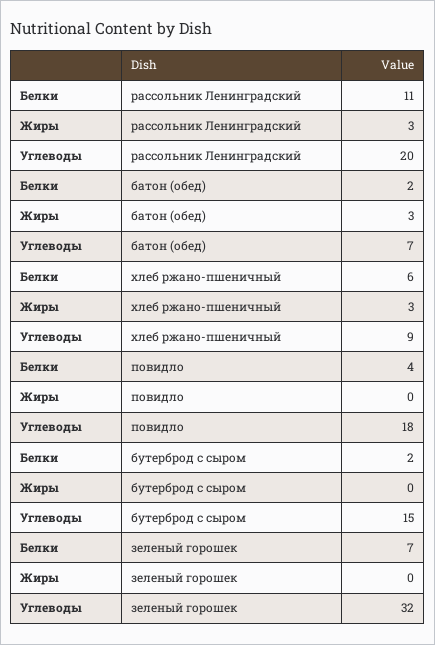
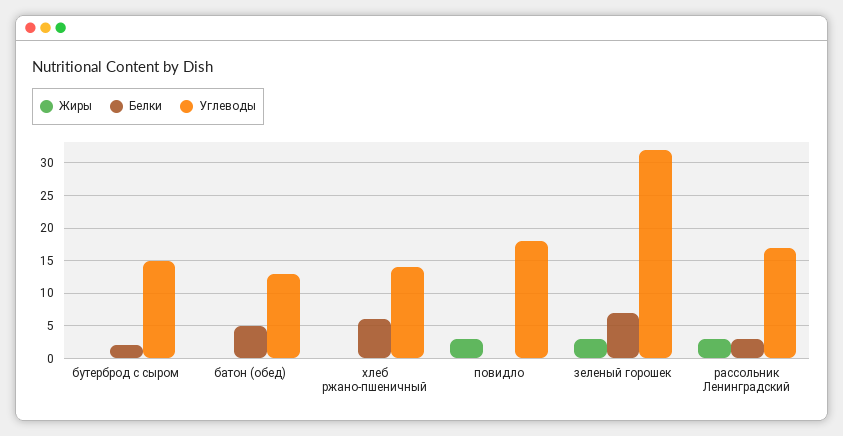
Белки, рассольник Ленинградский: 11 -> 3
Углеводы, рассольник Ленинградский: 20 -> 17
Белки, батон (обед): 2 -> 5
Жиры, батон (обед): 3 -> 0
Углеводы, батон (обед): 7 -> 13
Жиры, хлеб ржано-пшеничный: 3 -> 0
Углеводы, хлеб ржано-пшеничный: 9 -> 14
Белки, повидло: 4 -> 0
Жиры, повидло: 0 -> 3
Жиры, зеленый горошек: 0 -> 3

